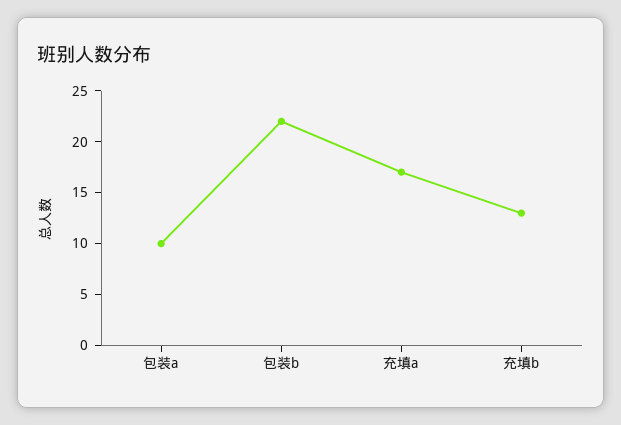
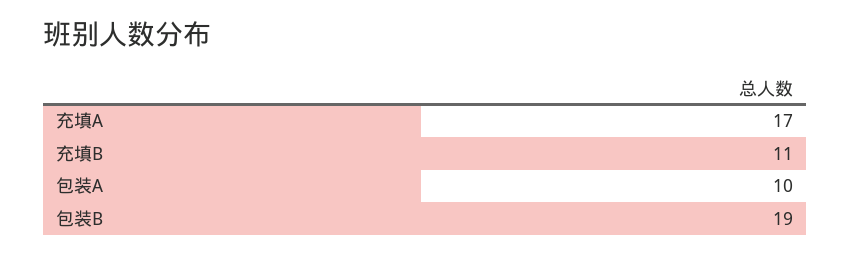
包装b: 22 -> 19
充填b: 13 -> 11

